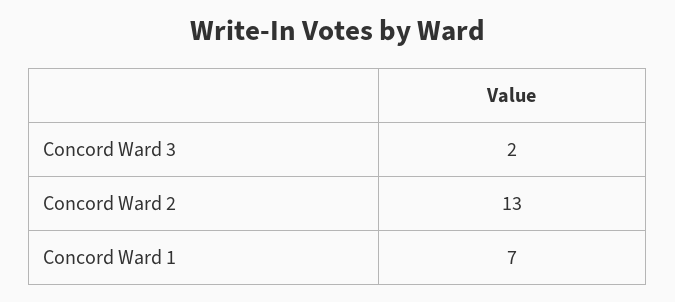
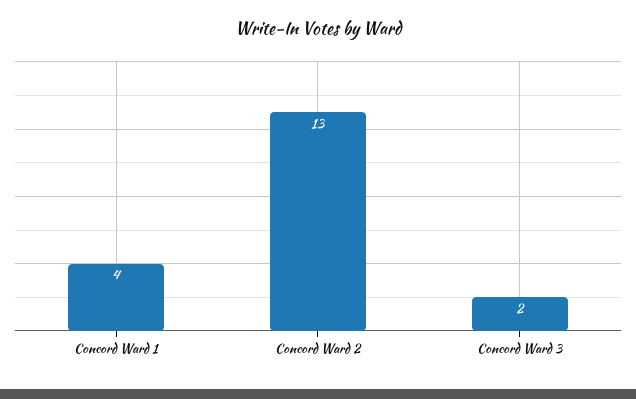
Concord Ward 1: 7 -> 4

